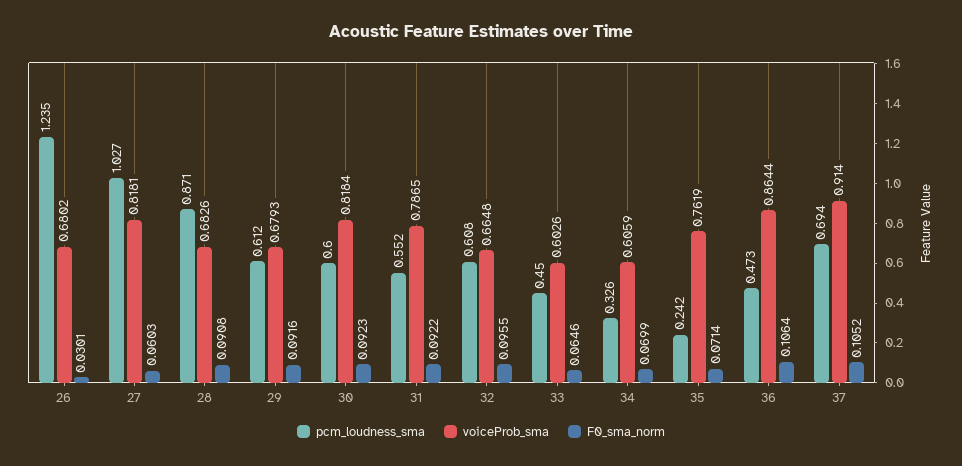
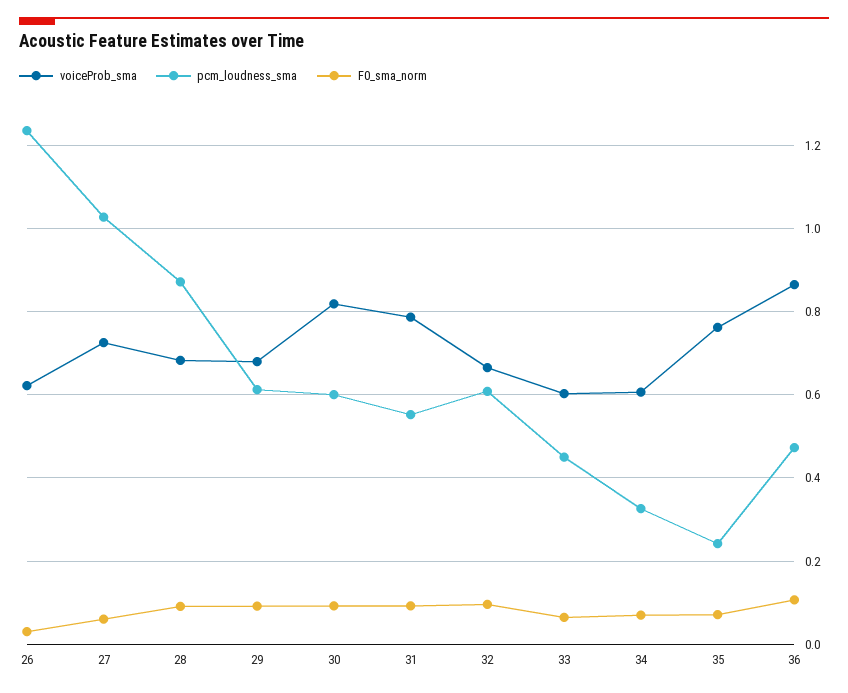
voiceProb_sma, 26: 0.6802 -> 0.62
voiceProb_sma, 27: 0.8181 -> 0.72
pcm_loudness_sma, 37: 0.694 -> none
voiceProb_sma, 37: 0.914 -> none
F0_sma_norm, 37: 0.1052 -> none

